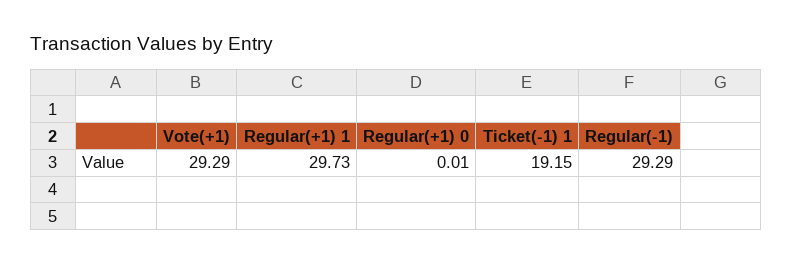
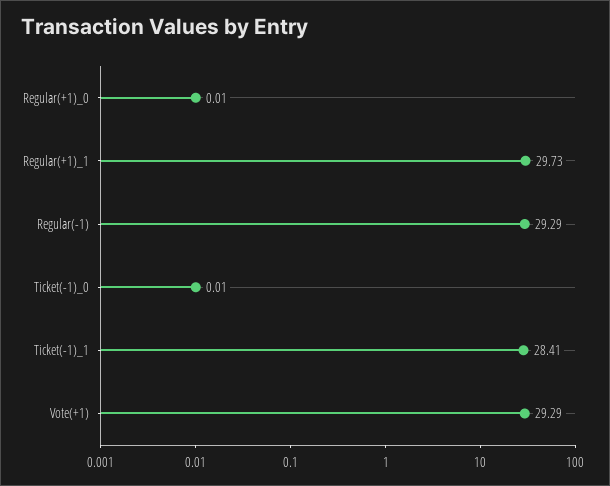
Ticket(-1) 1: 19.15 -> 28.41
Ticket(-1)_0: none -> 0.01

